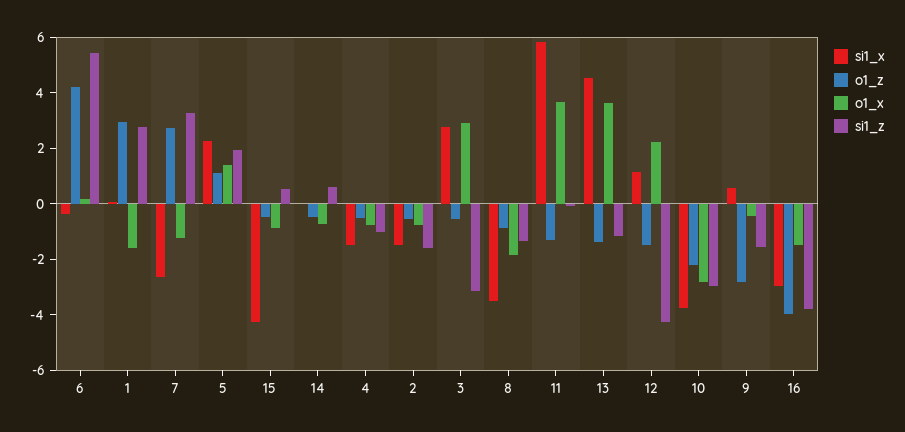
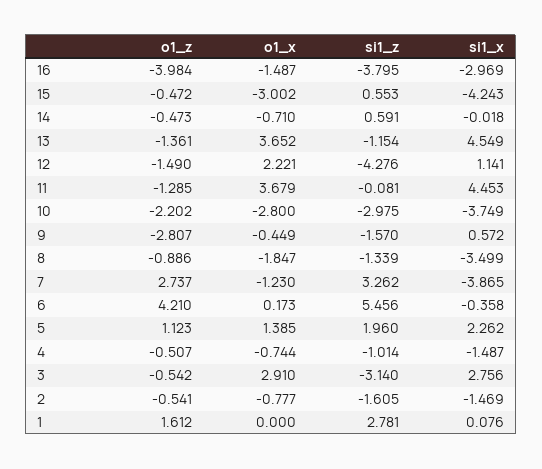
o1_z, 1: 3 -> 1.612
o1_x, 1: -1.5 -> 0
si1_x, 7: -2.5 -> -3.865
o1_x, 15: -1 -> -3.002
si1_x, 11: 6 -> 4.453

